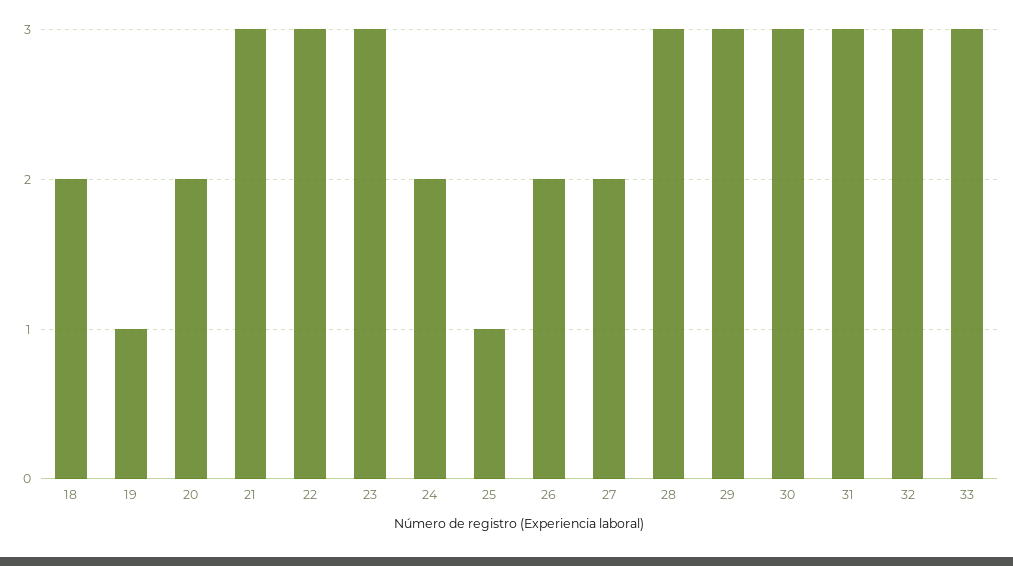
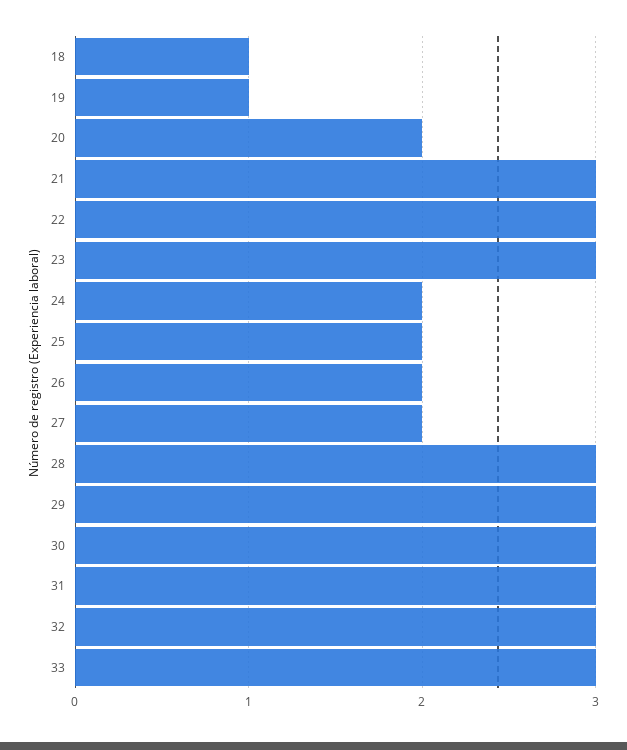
18: 2 -> 1
25: 1 -> 2

